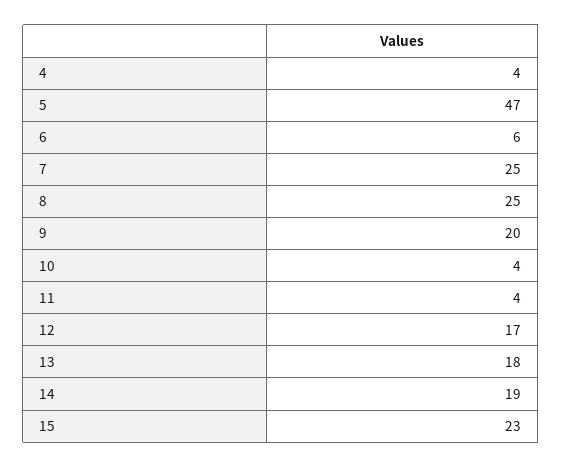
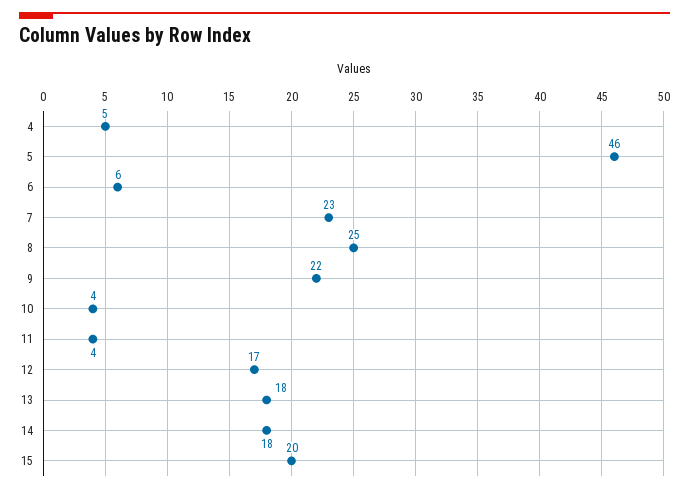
4: 4 -> 5
5: 47 -> 46
7: 25 -> 23
9: 20 -> 22
14: 19 -> 18
15: 23 -> 20

